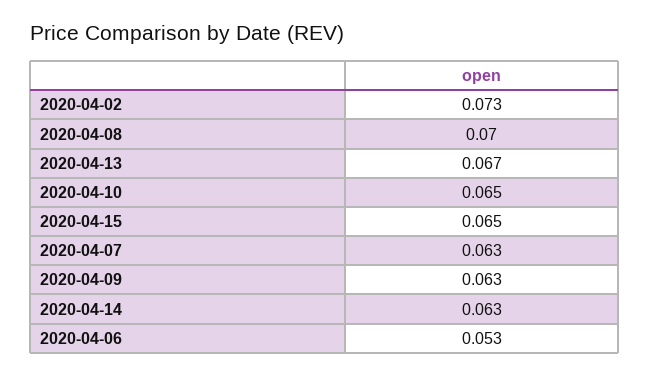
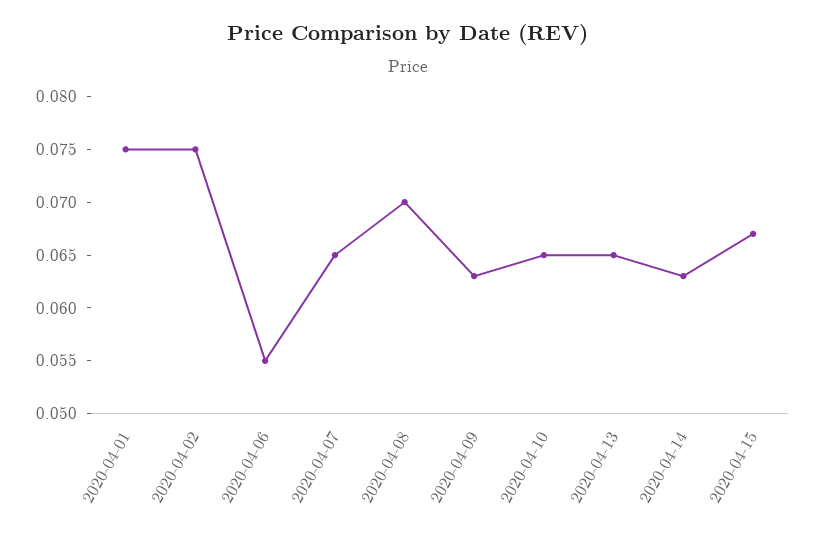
2020-04-02: 0.073 -> 0.075
2020-04-13: 0.067 -> 0.065
2020-04-15: 0.065 -> 0.067
2020-04-07: 0.063 -> 0.065
2020-04-06: 0.053 -> 0.055
2020-04-01: none -> 0.075

